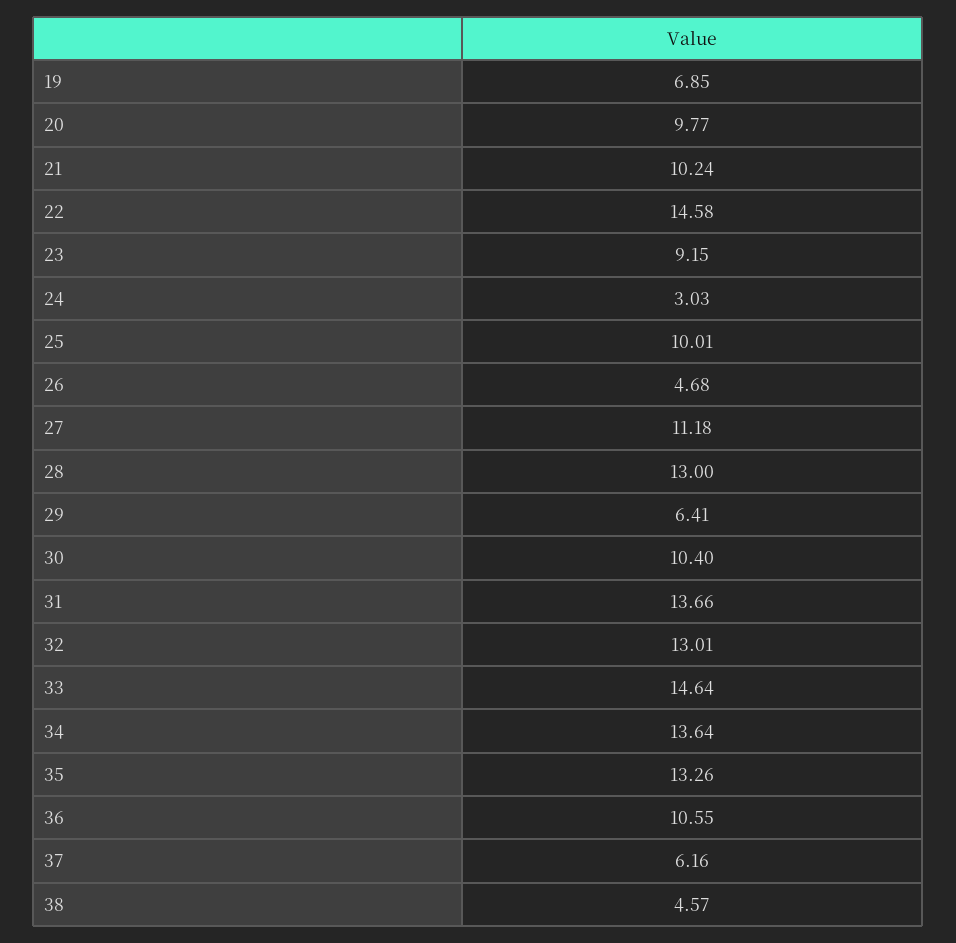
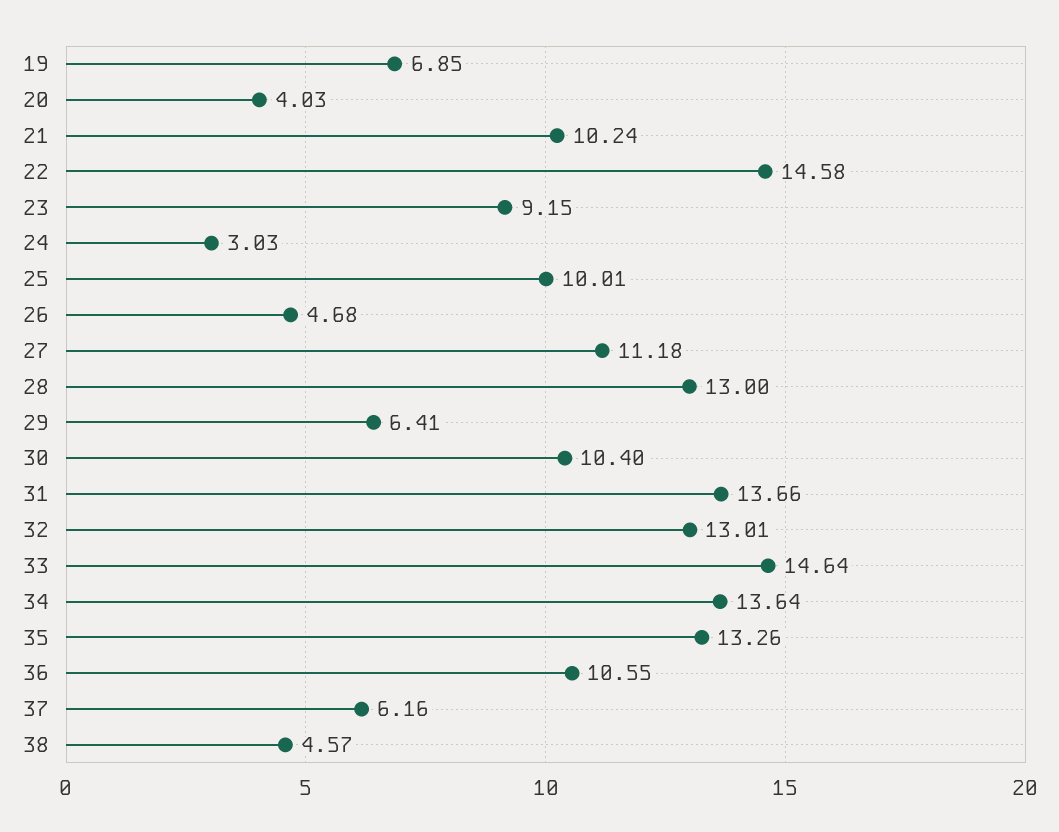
20: 9.77 -> 4.03

